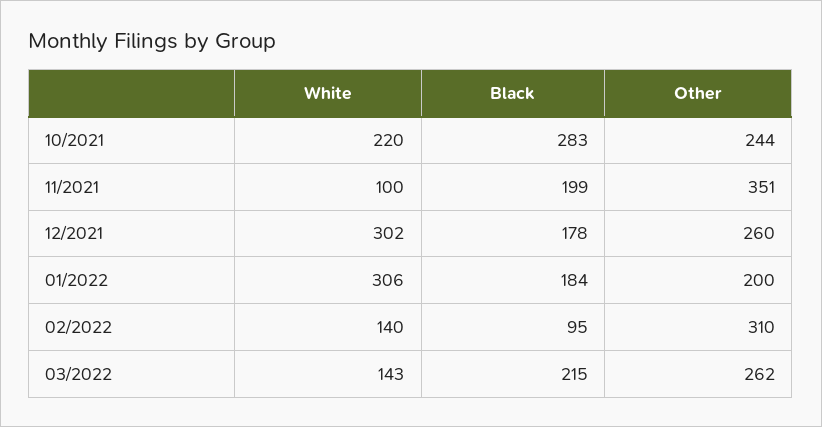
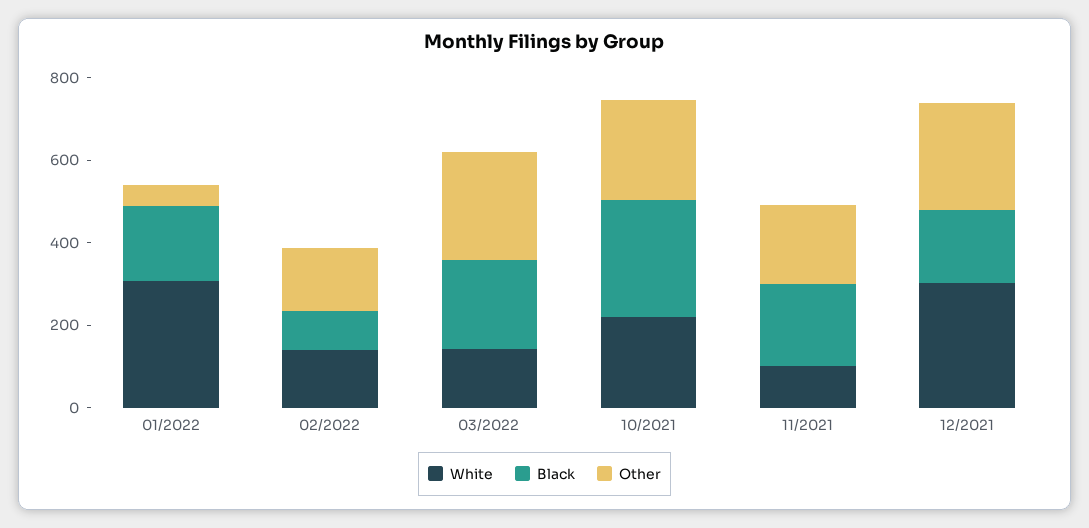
Other, 11/2021: 351 -> 200
Other, 01/2022: 200 -> 50
Other, 02/2022: 310 -> 150

